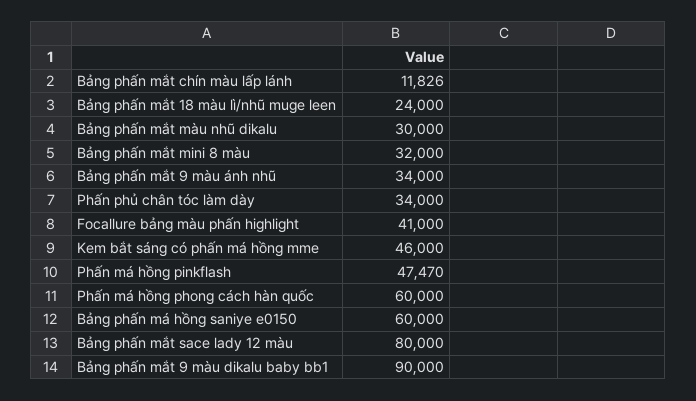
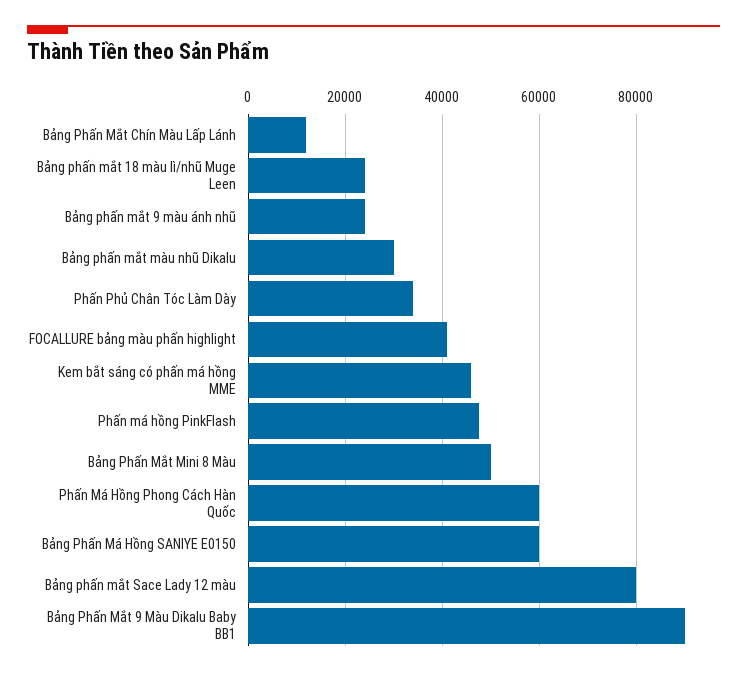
Bảng phấn mắt mini 8 màu: 32000 -> 50000
Bảng phấn mắt 9 màu ánh nhũ: 34000 -> 24000

